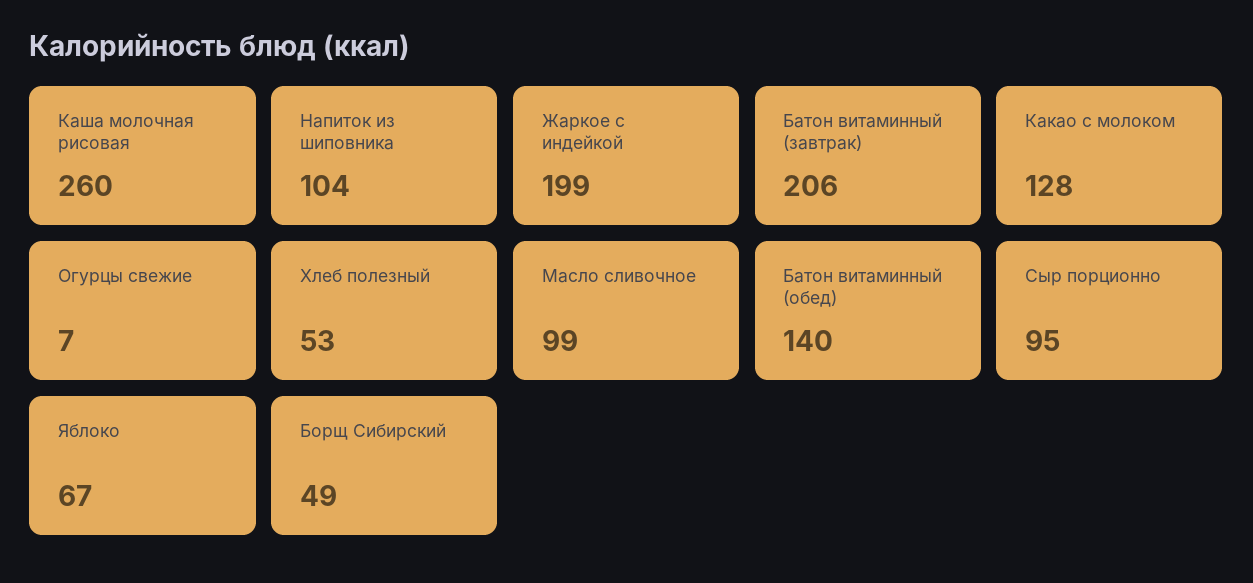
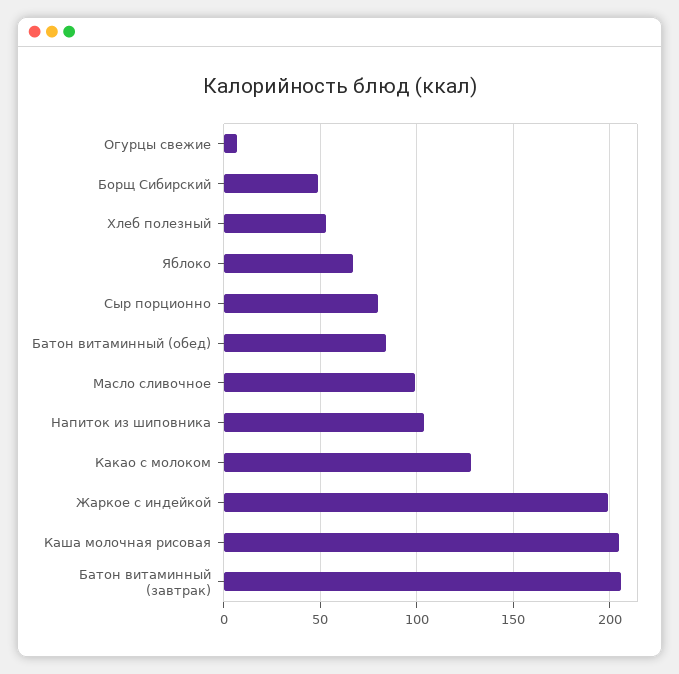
Каша молочная рисовая: 260 -> 205
Батон витаминный (обед): 140 -> 85
Сыр порционно: 95 -> 80

